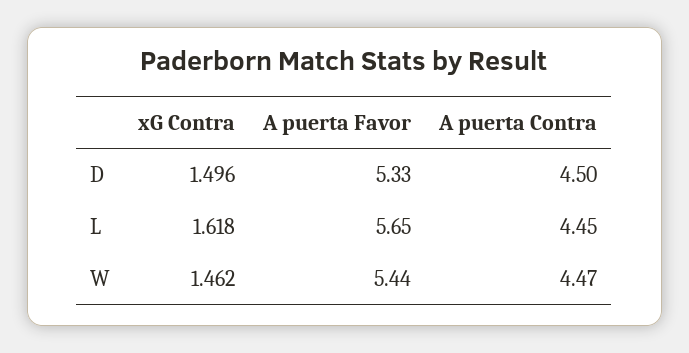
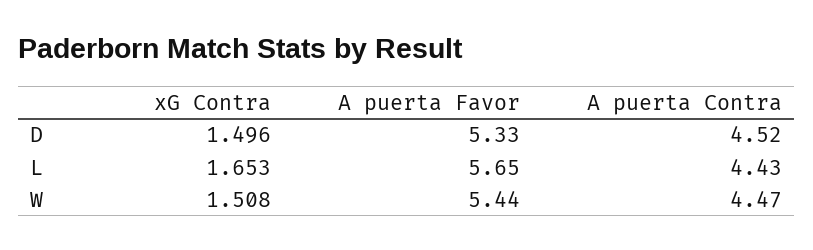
A puerta Contra, D: 4.5 -> 4.52
xG Contra, L: 1.618 -> 1.653
A puerta Contra, L: 4.45 -> 4.43
xG Contra, W: 1.462 -> 1.508

